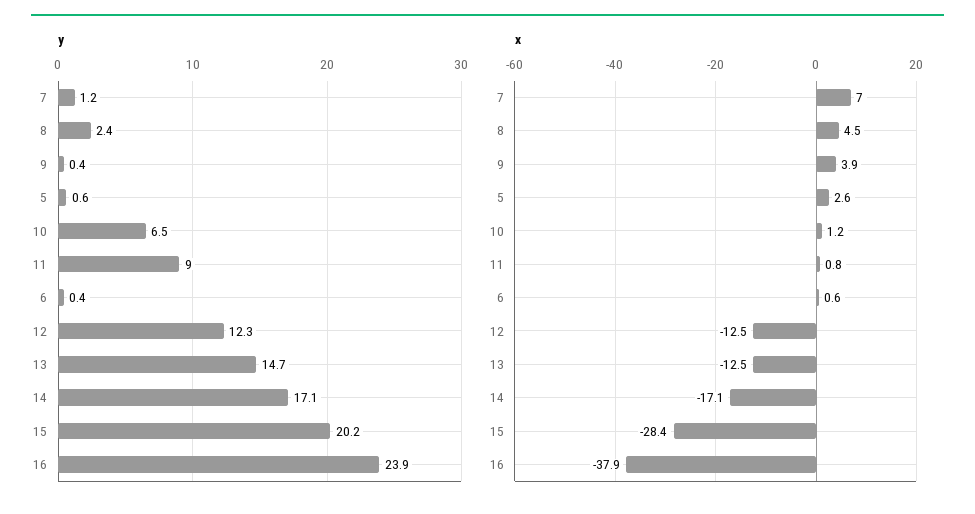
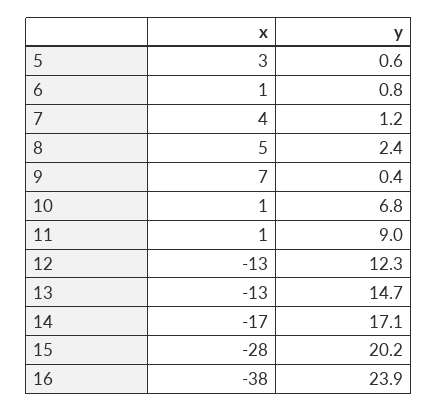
y, 10: 6.5 -> 6.8
y, 6: 0.4 -> 0.8
x, 7: 7 -> 4
x, 9: 3.9 -> 7

